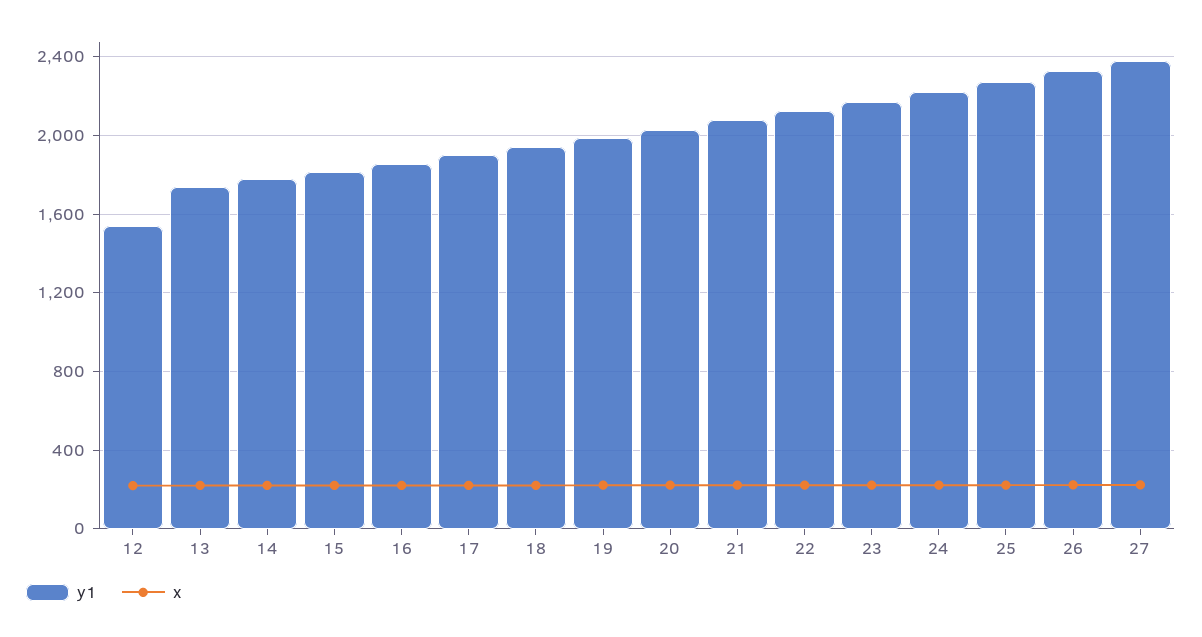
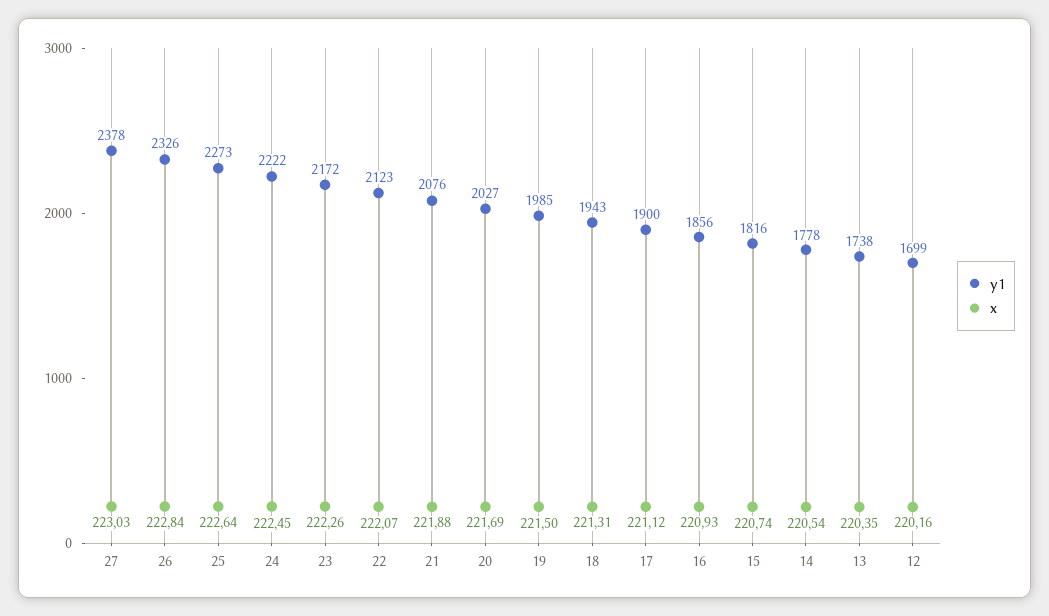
y1, 12: 1550 -> 1699

